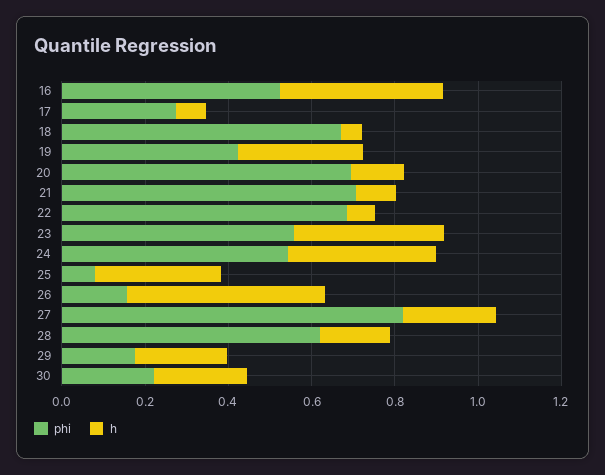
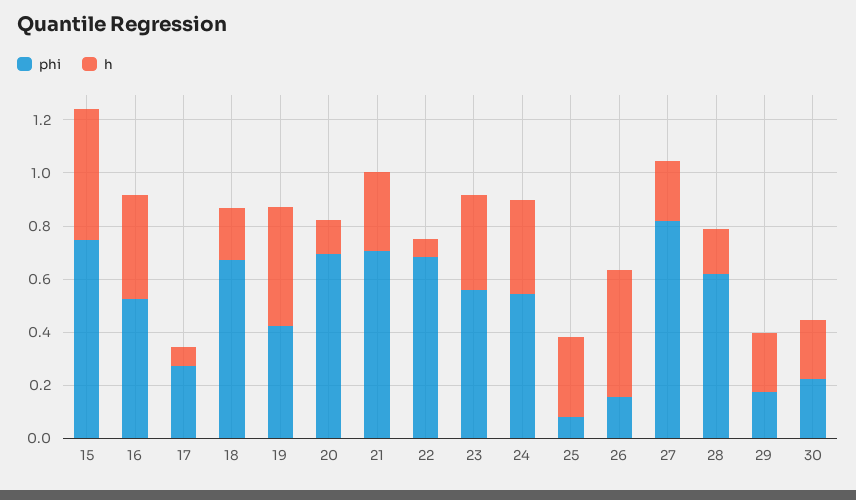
h, 18: 0.05 -> 0.2
h, 19: 0.3 -> 0.45
h, 21: 0.1 -> 0.3
phi, 15: none -> 0.75
h, 15: none -> 0.5

